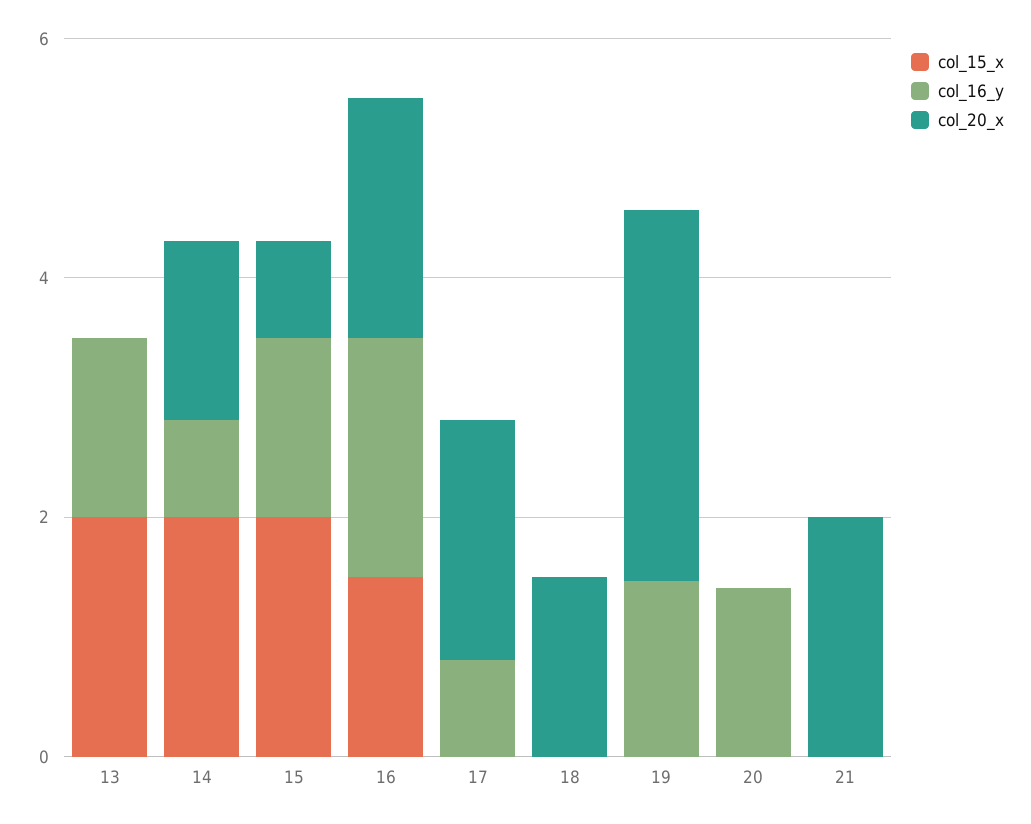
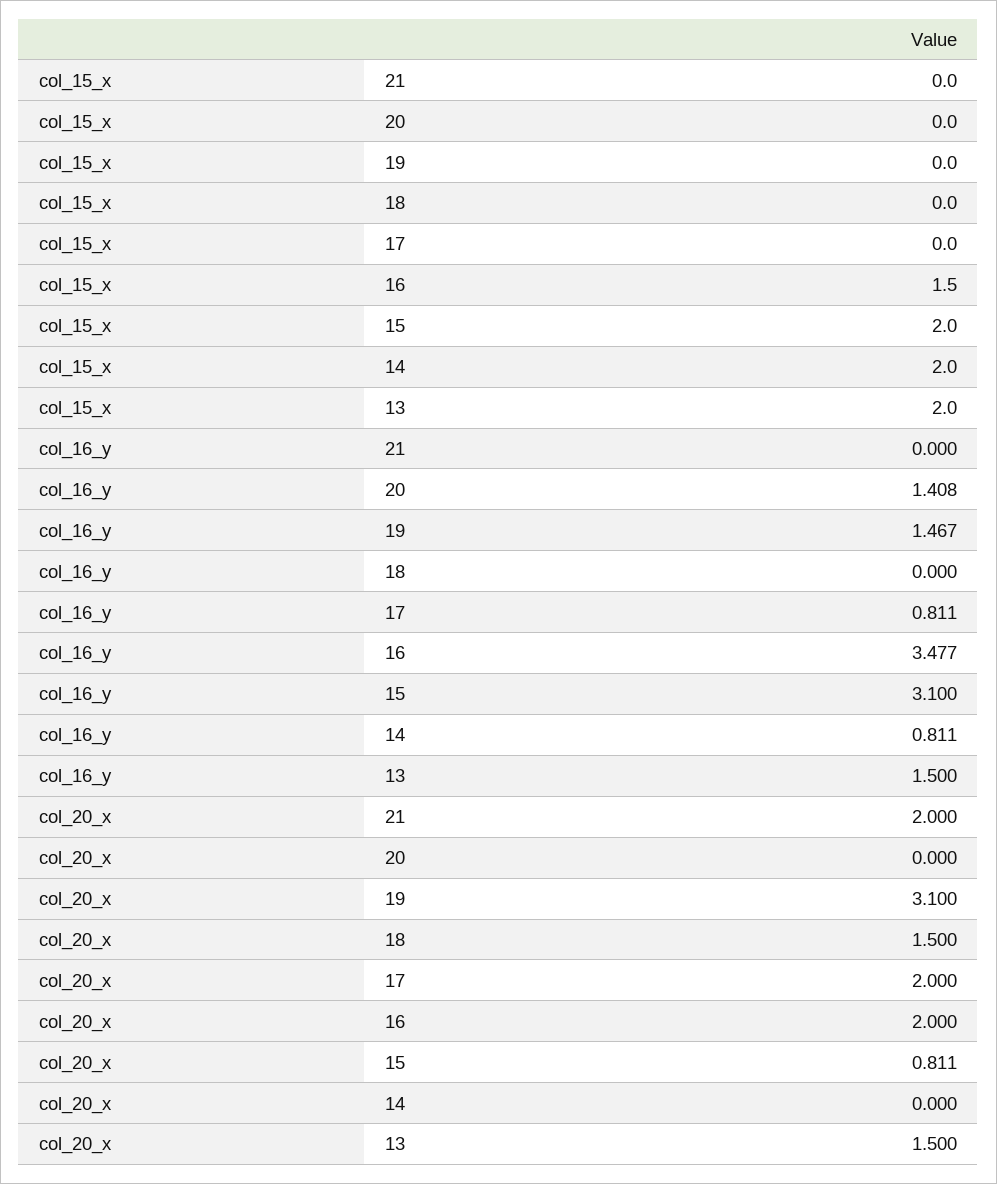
col_20_x, 13: 0 -> 1.5
col_20_x, 14: 1.5 -> 0
col_16_y, 15: 1.5 -> 3.1
col_16_y, 16: 2 -> 3.477

